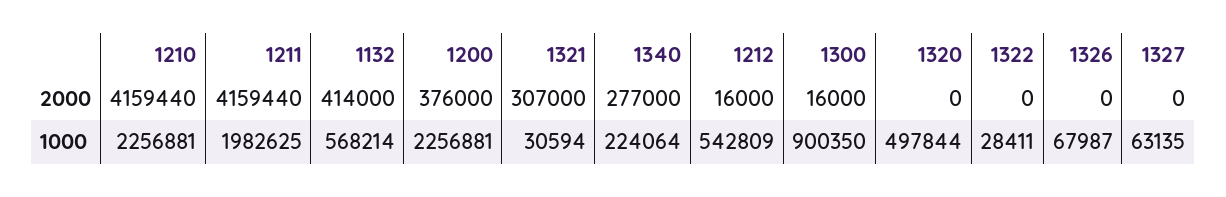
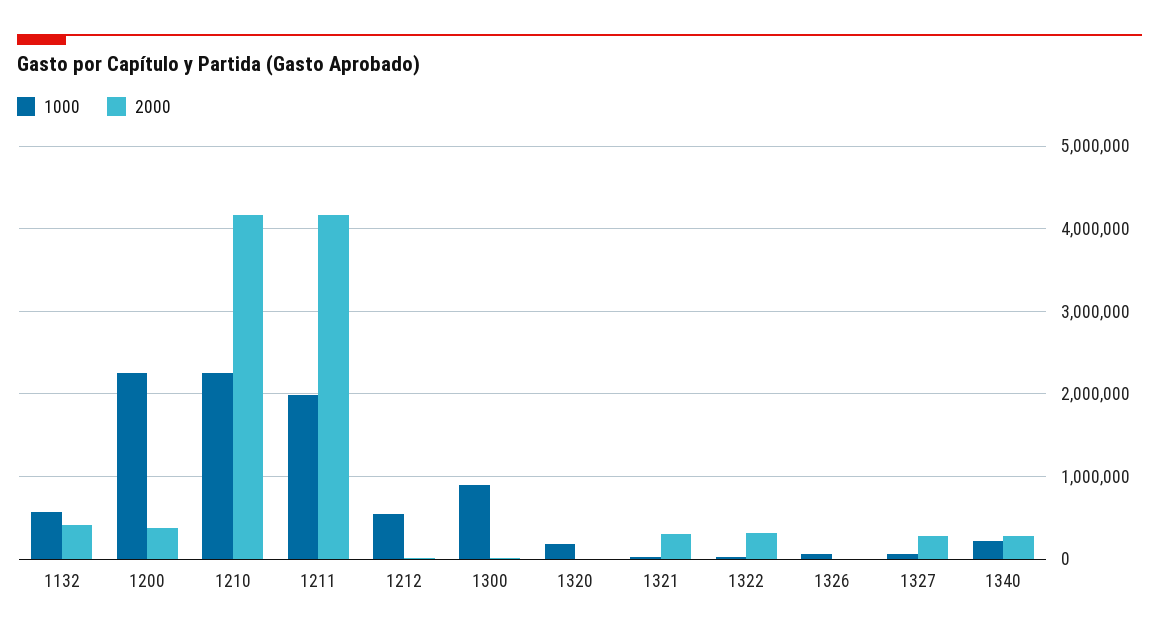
2000, 1322: 0 -> 300000
2000, 1327: 0 -> 300000
1000, 1320: 497844 -> 200000

